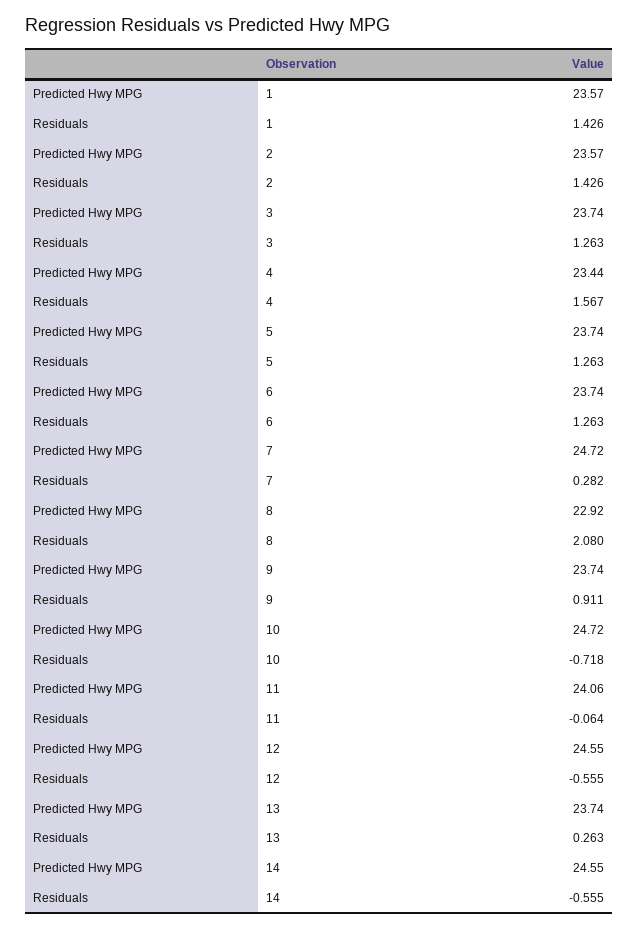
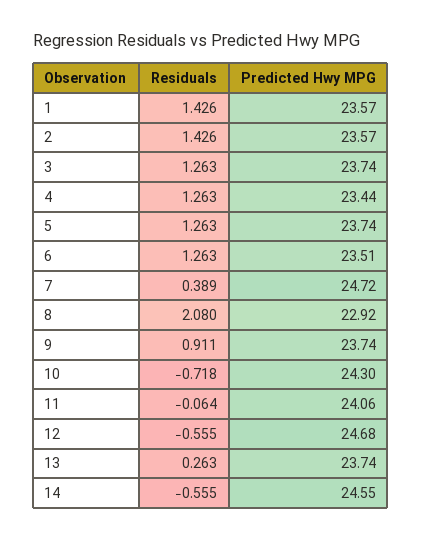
Residuals, 4: 1.567 -> 1.263
Predicted Hwy MPG, 6: 23.74 -> 23.51
Residuals, 7: 0.282 -> 0.389
Predicted Hwy MPG, 10: 24.72 -> 24.3
Predicted Hwy MPG, 12: 24.55 -> 24.68

